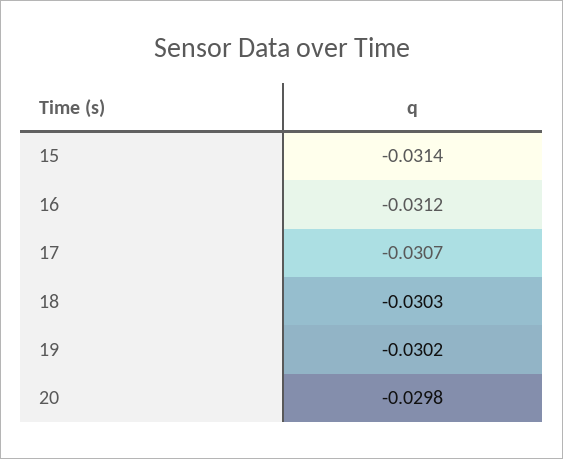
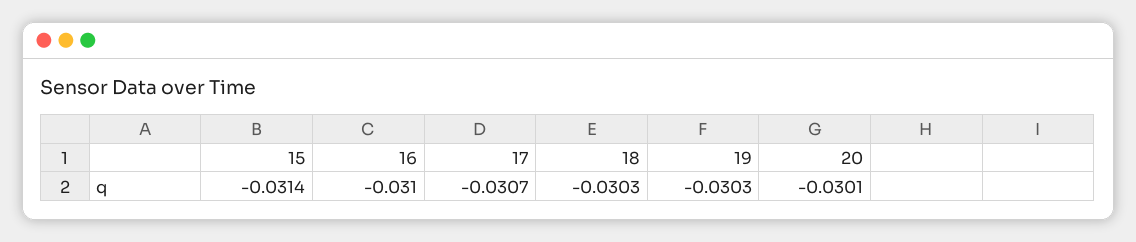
16: -0.0312 -> -0.031
19: -0.0302 -> -0.0303
20: -0.0298 -> -0.0301

